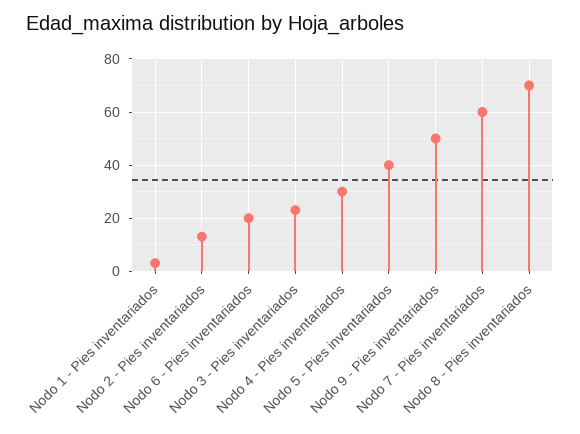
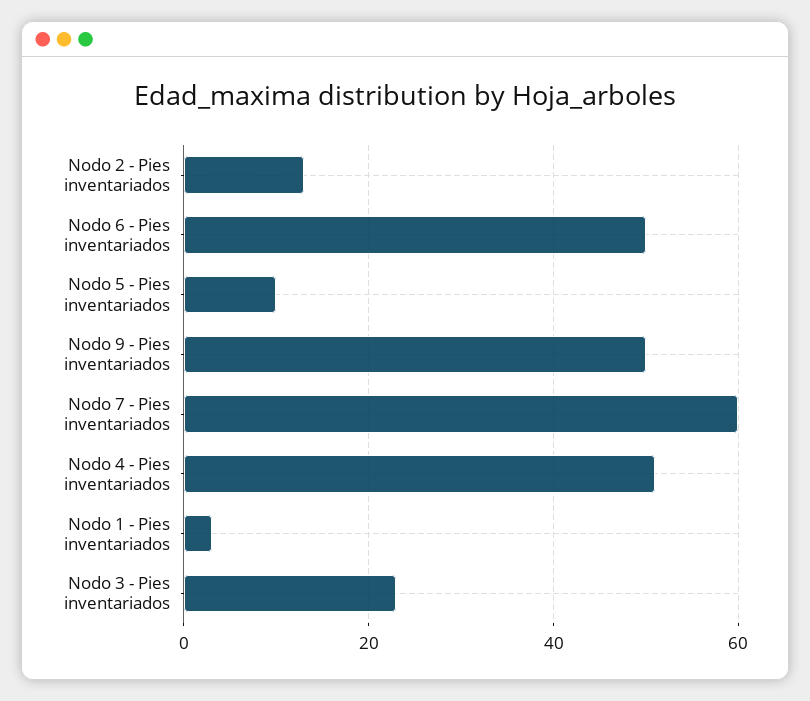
Nodo 6 - Pies inventariados: 20 -> 50
Nodo 4 - Pies inventariados: 30 -> 50
Nodo 5 - Pies inventariados: 40 -> 10
Nodo 8 - Pies inventariados: 70 -> none

